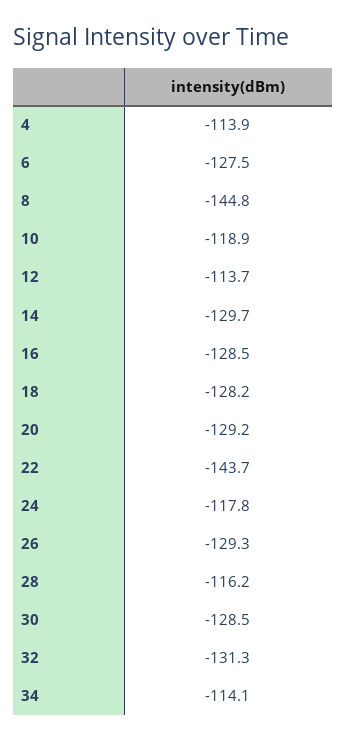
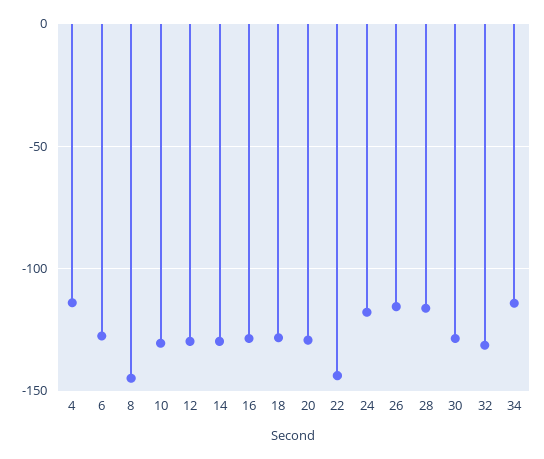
10: -118.9 -> -130
12: -113.7 -> -130
26: -129.3 -> -115

